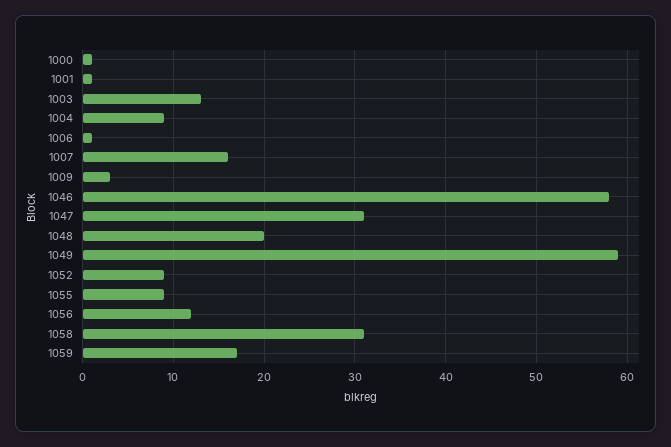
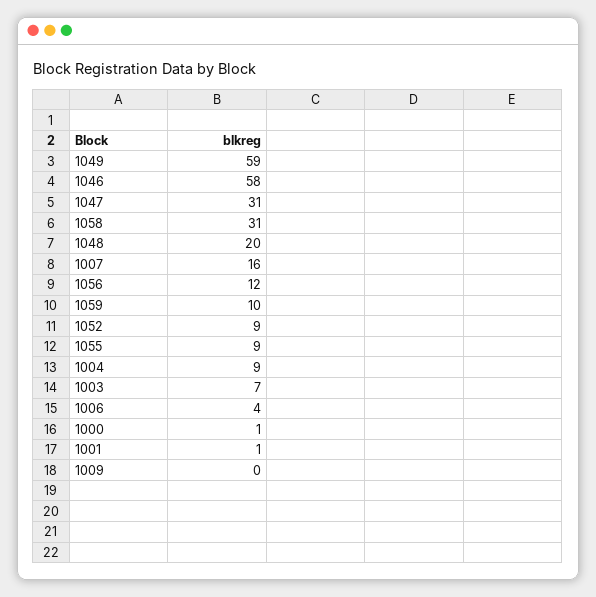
1003: 13 -> 7
1006: 1 -> 4
1009: 3 -> 0
1059: 17 -> 10

